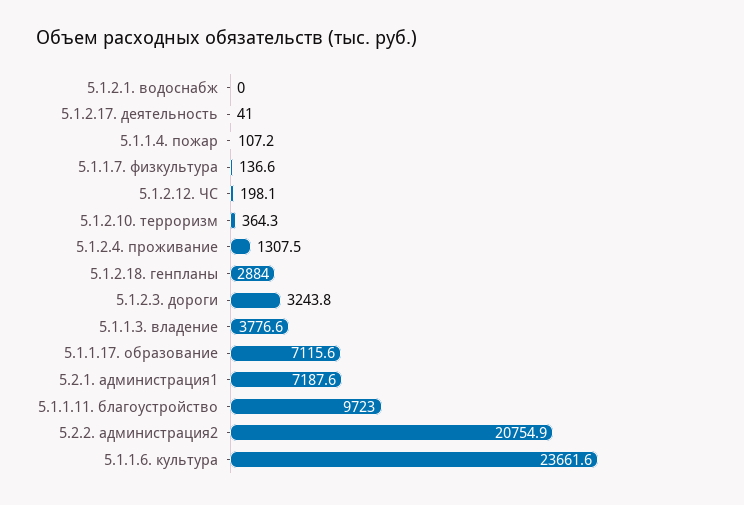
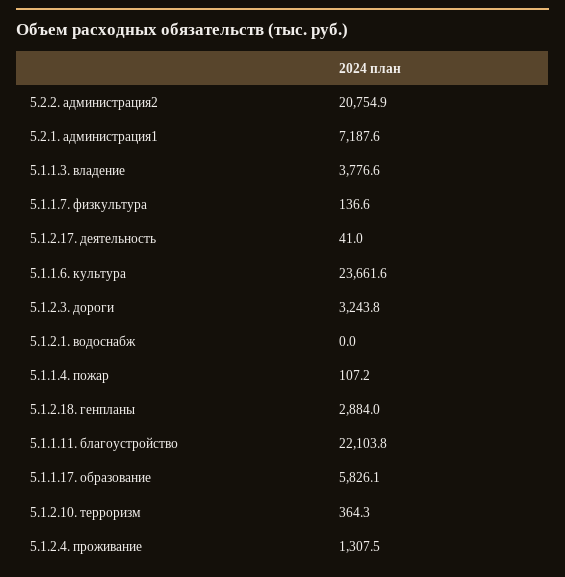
5.1.2.12. ЧС: 198.1 -> none
5.1.1.17. образование: 7115.6 -> 5826.1
5.1.1.11. благоустройство: 9723 -> 22103.8

